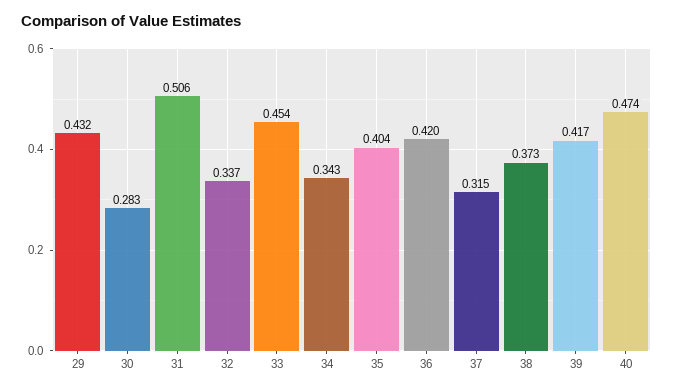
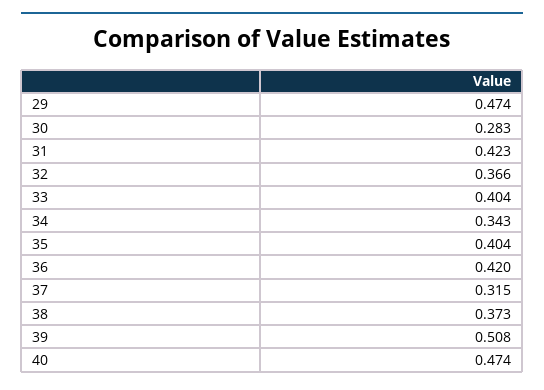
29: 0.432 -> 0.474
31: 0.506 -> 0.423
32: 0.337 -> 0.366
33: 0.454 -> 0.404
39: 0.417 -> 0.508

